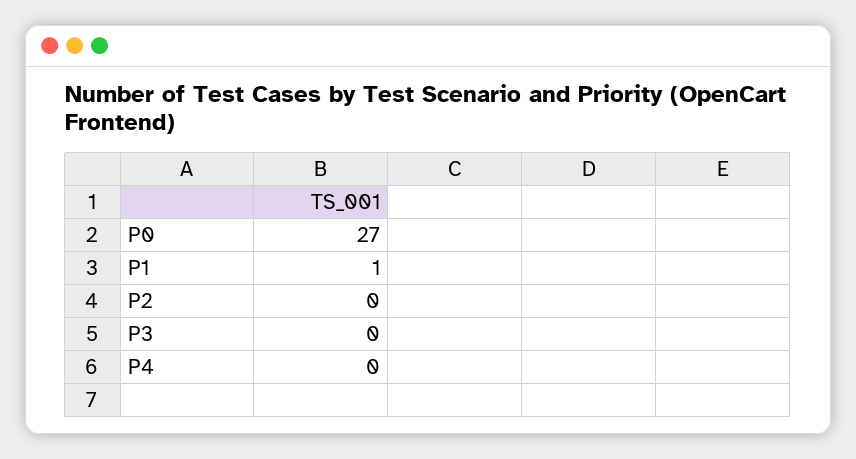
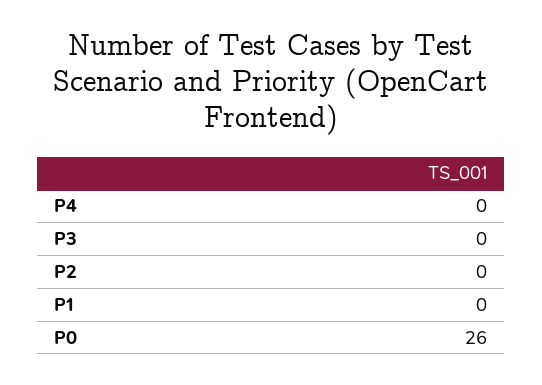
P0: 27 -> 26
P1: 1 -> 0

